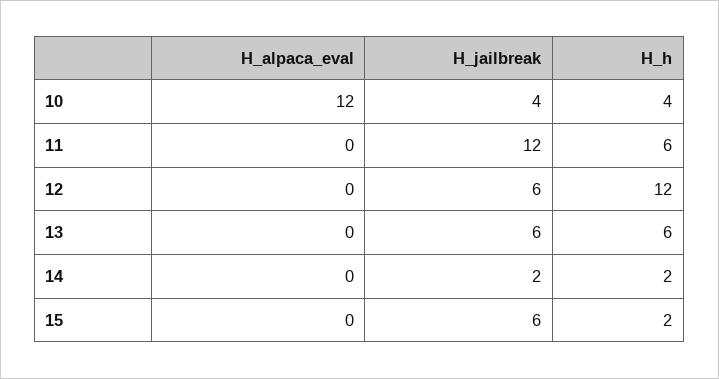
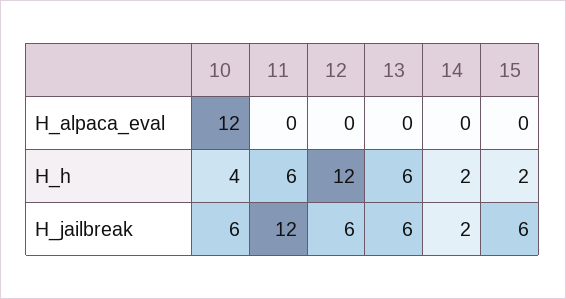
H_jailbreak, 10: 4 -> 6

